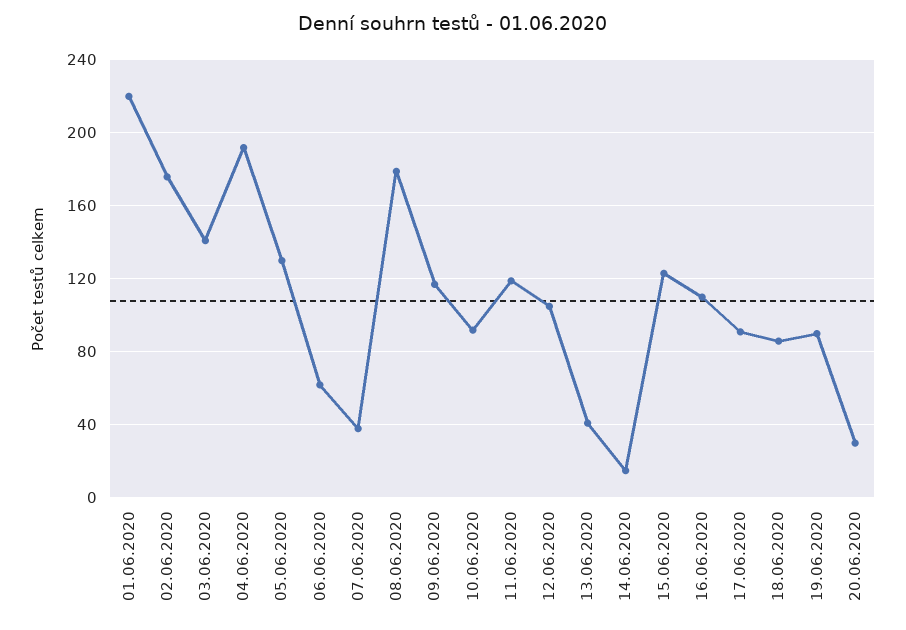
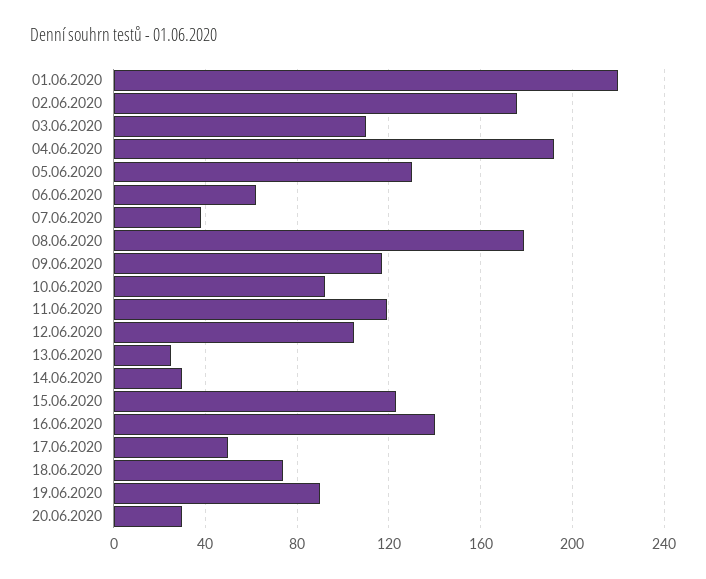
03.06.2020: 140 -> 110
13.06.2020: 40 -> 25
14.06.2020: 15 -> 30
16.06.2020: 110 -> 140
17.06.2020: 90 -> 50
18.06.2020: 85 -> 75

